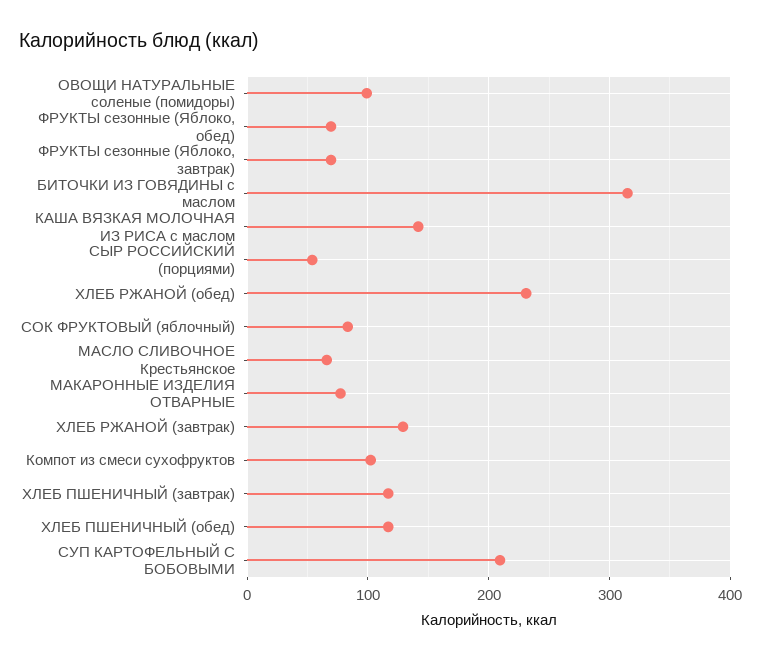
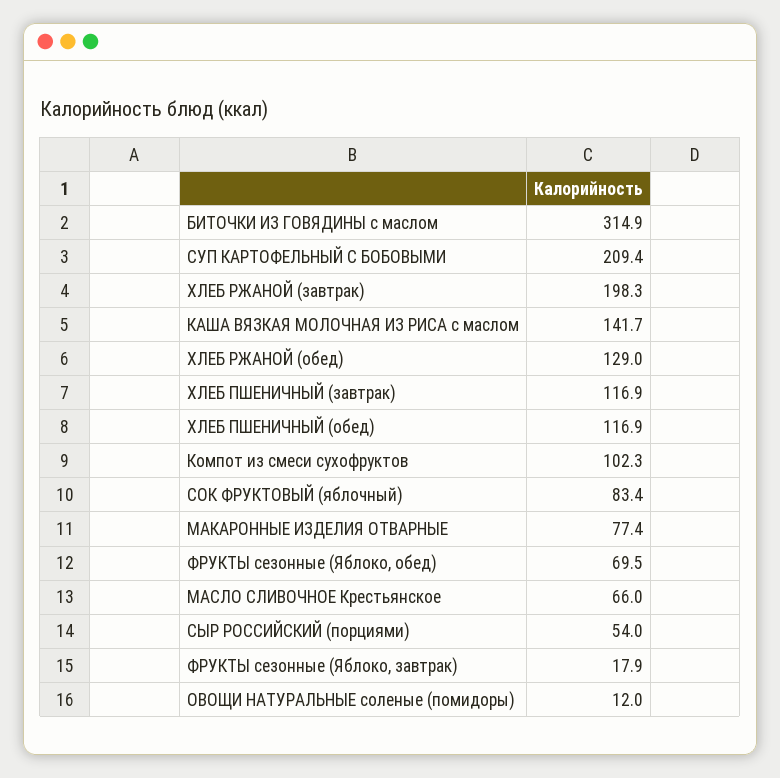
ОВОЩИ НАТУРАЛЬНЫЕ соленые (помидоры): 100 -> 12
ФРУКТЫ сезонные (Яблоко, завтрак): 70 -> 17.9
ХЛЕБ РЖАНОЙ (обед): 230 -> 129
ХЛЕБ РЖАНОЙ (завтрак): 130 -> 198.3

